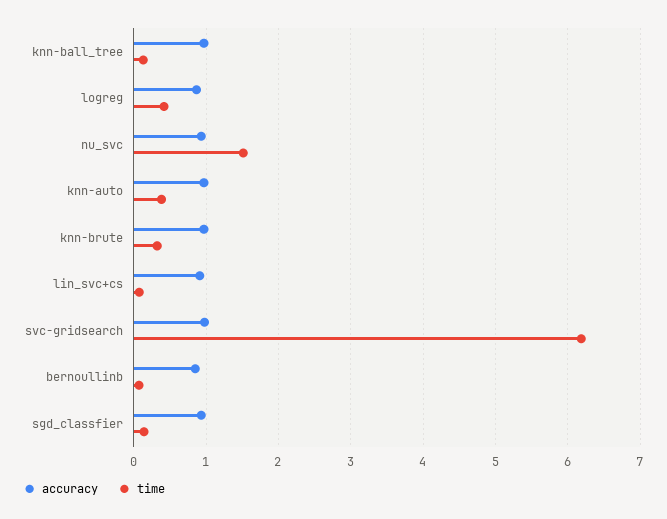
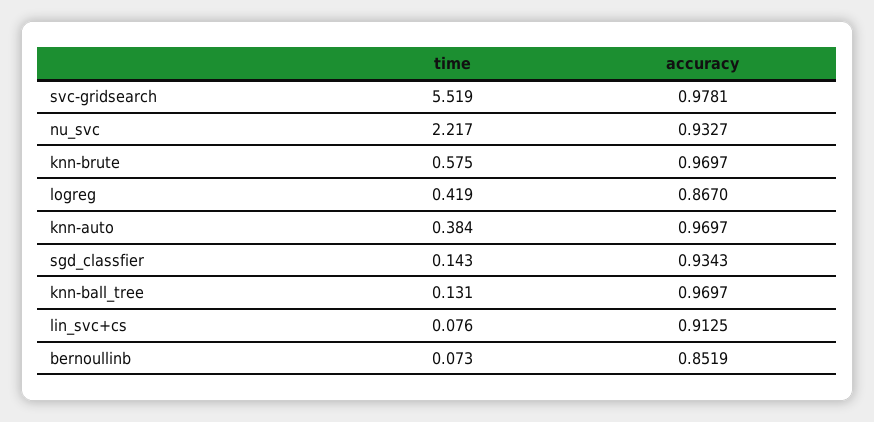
time, nu_svc: 1.5 -> 2.217
time, knn-brute: 0.3 -> 0.575
time, svc-gridsearch: 6.2 -> 5.519

